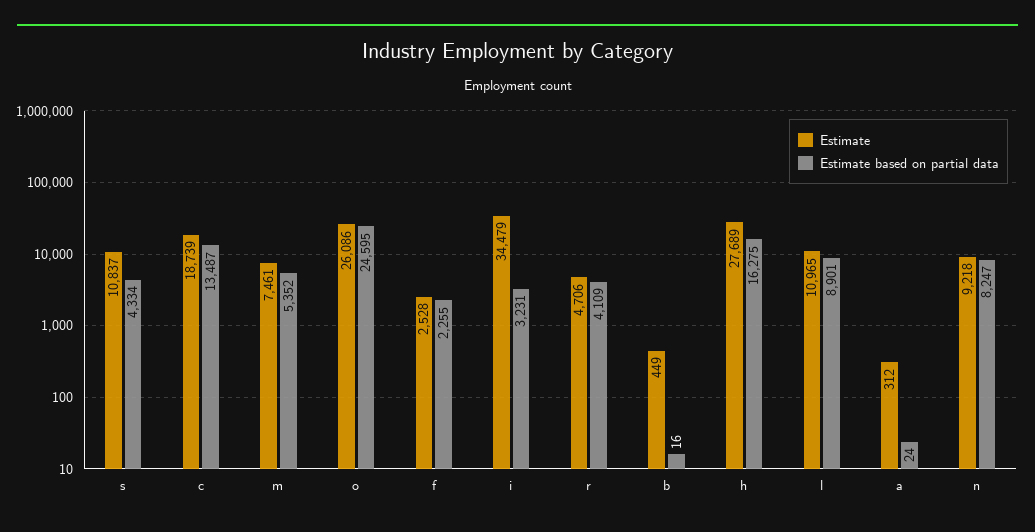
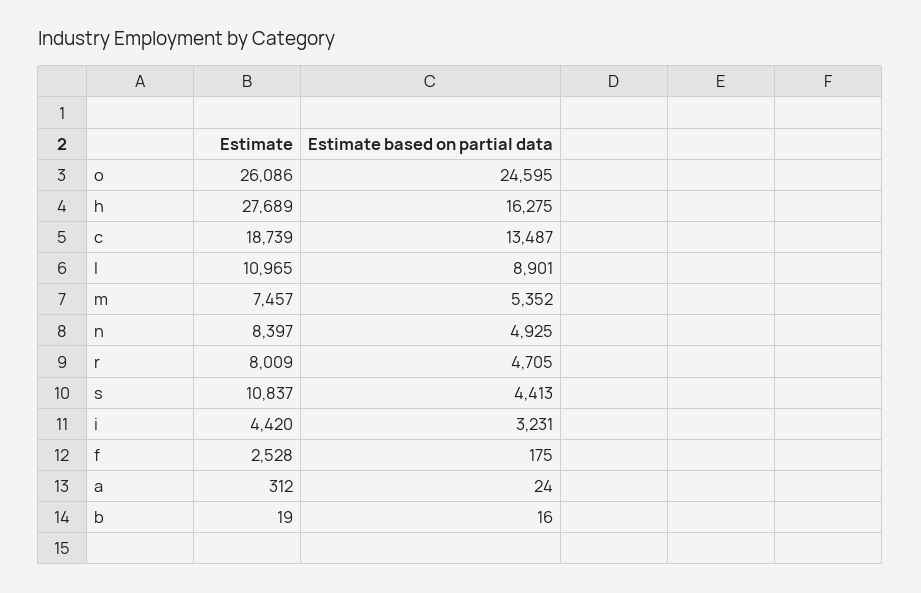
Estimate based on partial data, s: 4334 -> 4413
Estimate, m: 7461 -> 7457
Estimate based on partial data, f: 2255 -> 175
Estimate, i: 34479 -> 4420
Estimate, r: 4706 -> 8009
Estimate based on partial data, r: 4109 -> 4705
Estimate, b: 449 -> 19
Estimate, n: 9218 -> 8397
Estimate based on partial data, n: 8247 -> 4925

